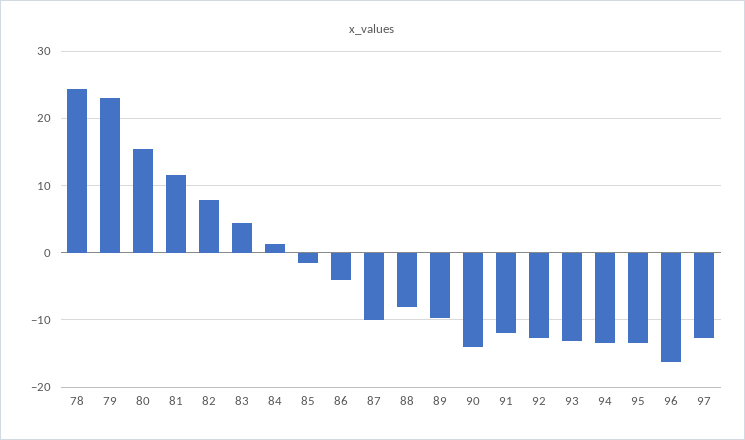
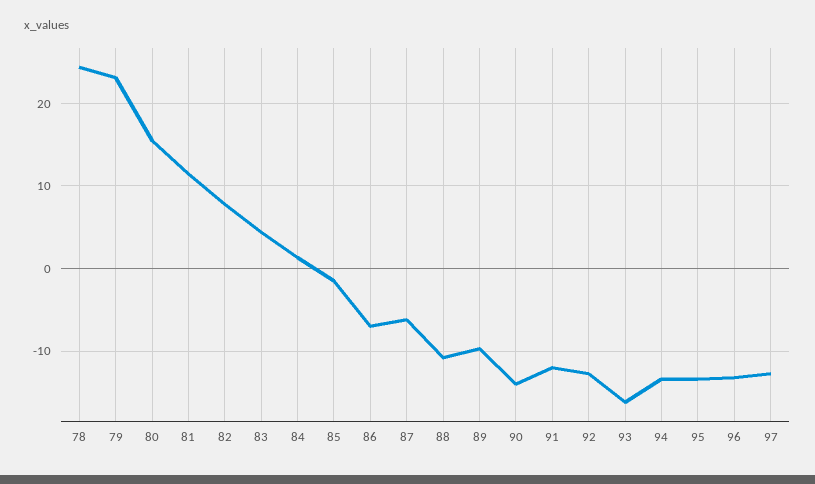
86: -4 -> -7
87: -10 -> -6
88: -8 -> -11
93: -13 -> -16
96: -16 -> -13

